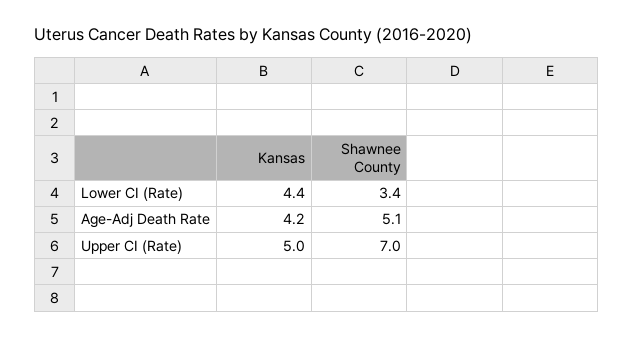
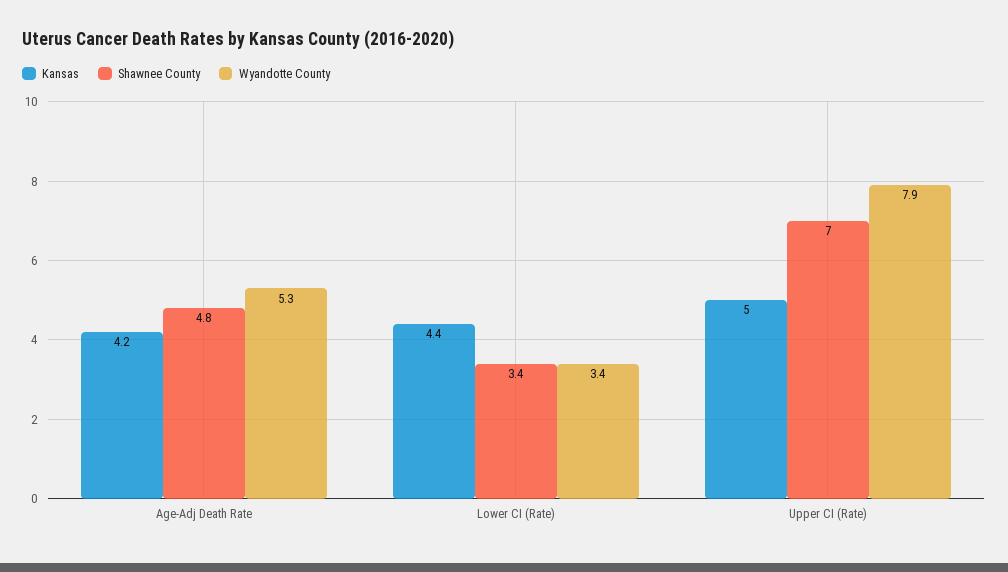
Shawnee County, Age-Adj Death Rate: 5.1 -> 4.8
Wyandotte County, Age-Adj Death Rate: none -> 5.3
Wyandotte County, Lower CI (Rate): none -> 3.4
Wyandotte County, Upper CI (Rate): none -> 7.9

